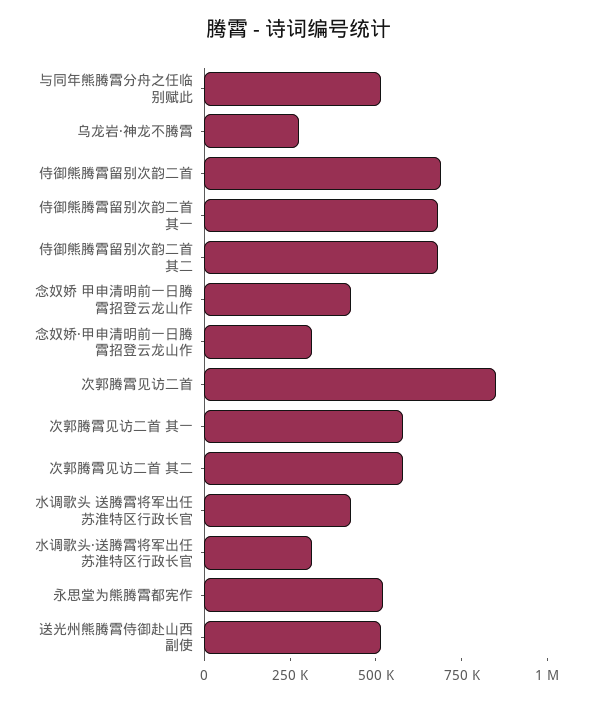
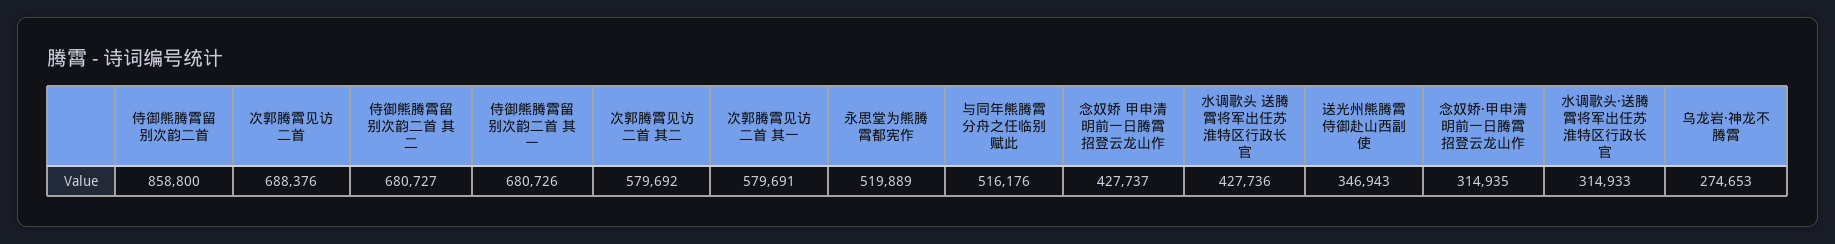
侍御熊腾霄留别次韵二首: 700000 -> 858800
次郭腾霄见访二首: 850000 -> 688376
送光州熊腾霄侍御赴山西副使: 500000 -> 346943

